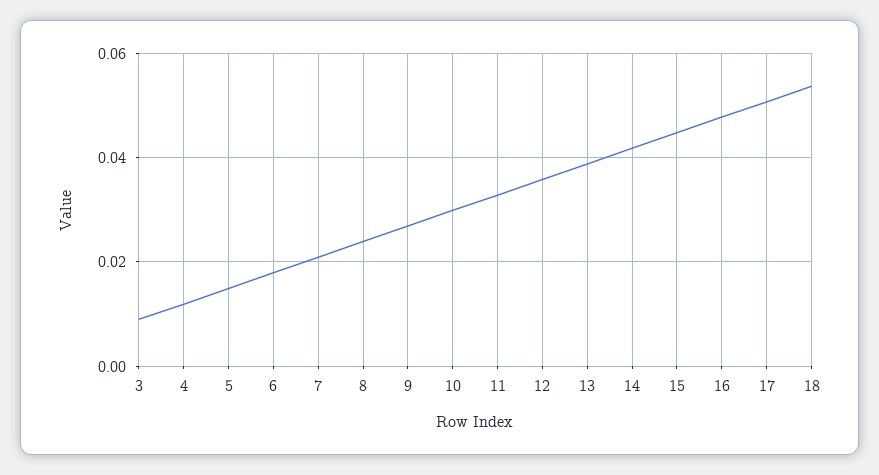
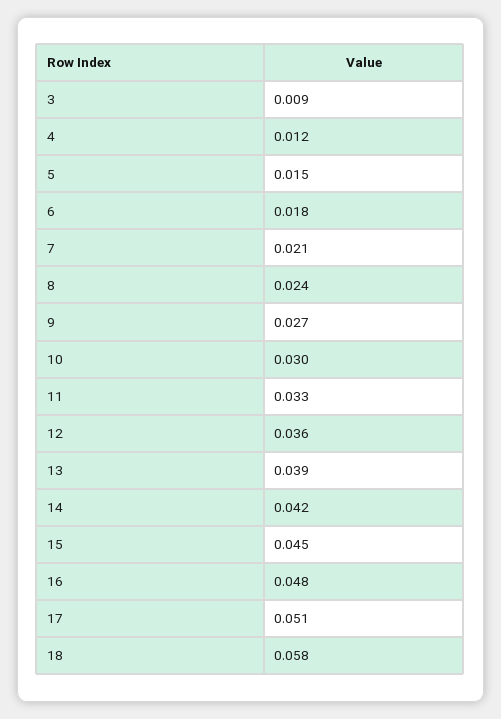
18: 0.054 -> 0.058

